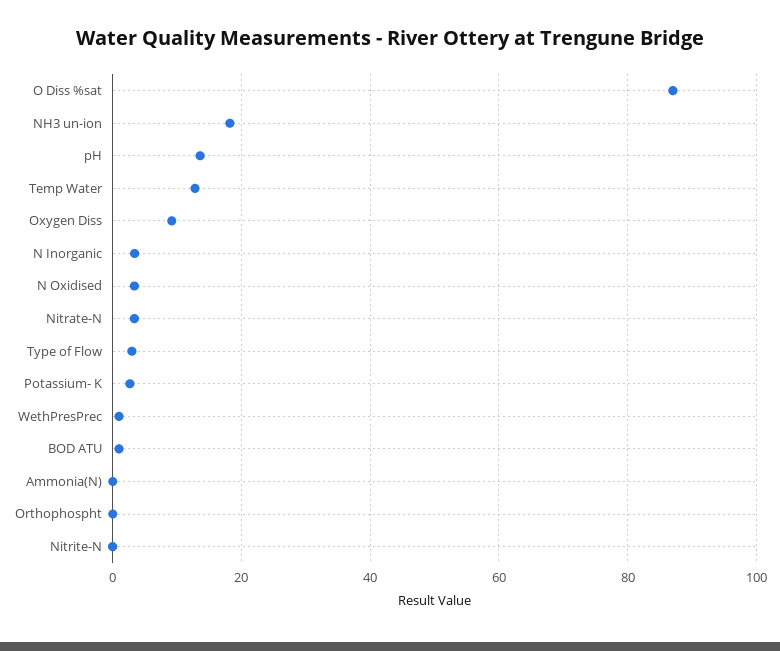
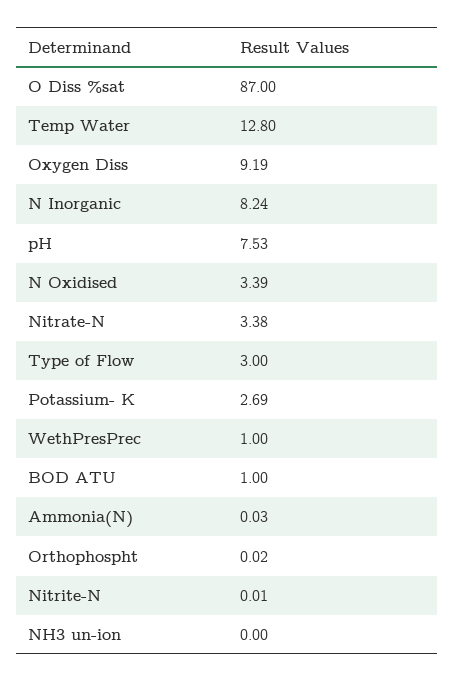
NH3 un-ion: 18 -> 0
pH: 14 -> 7.53
N Inorganic: 4 -> 8.24

